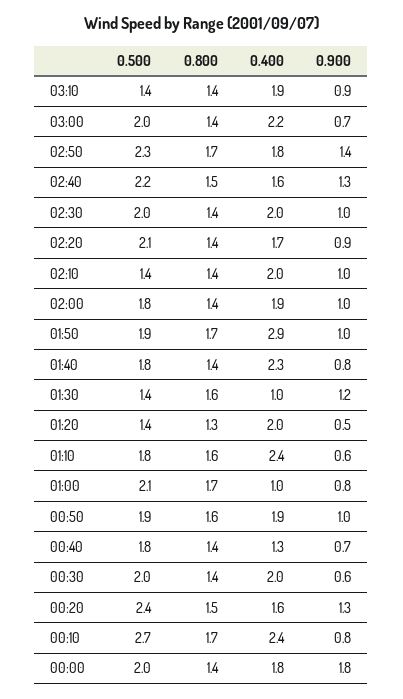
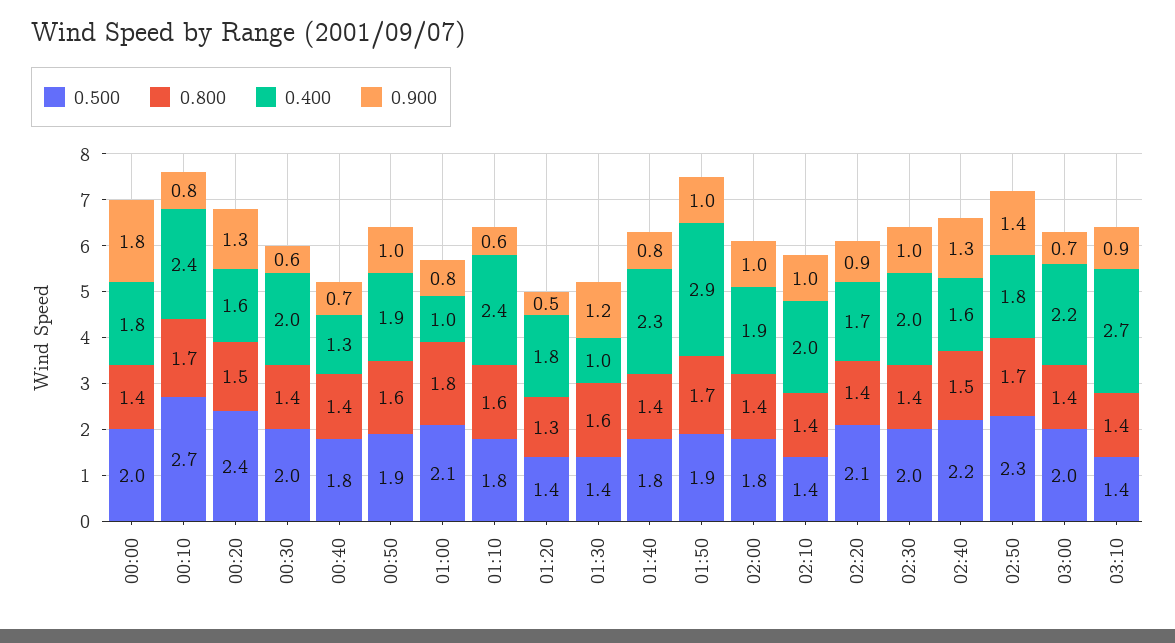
0.400, 03:10: 1.9 -> 2.7
0.400, 01:20: 2 -> 1.8
0.800, 01:00: 1.7 -> 1.8

